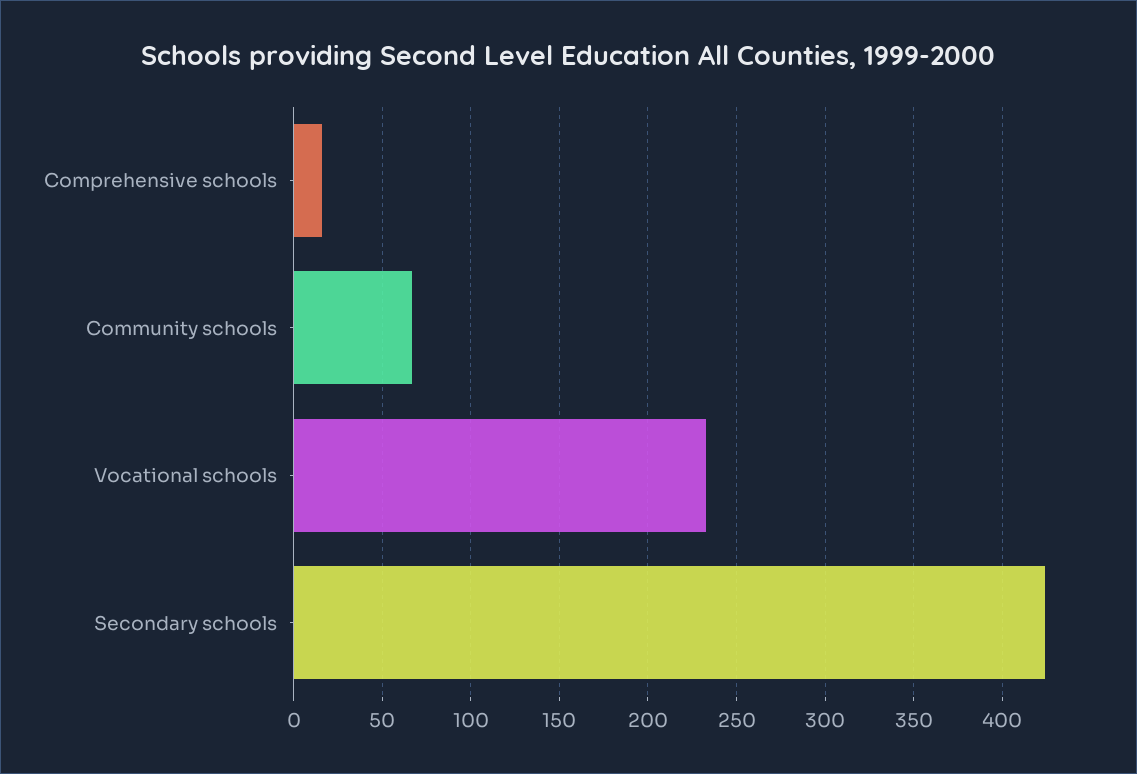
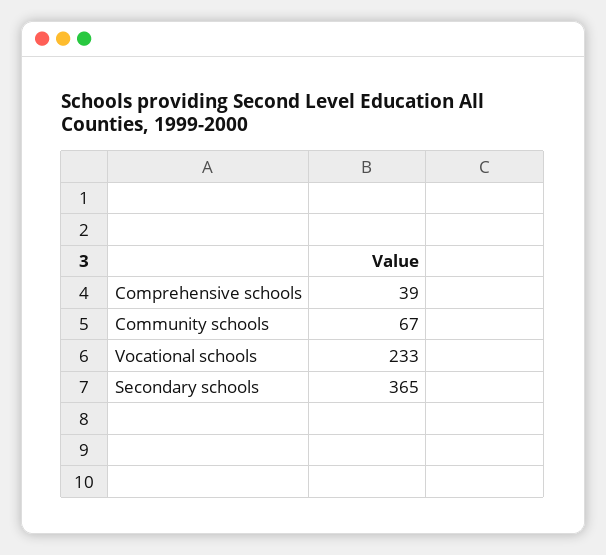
Comprehensive schools: 15 -> 39
Secondary schools: 425 -> 365

